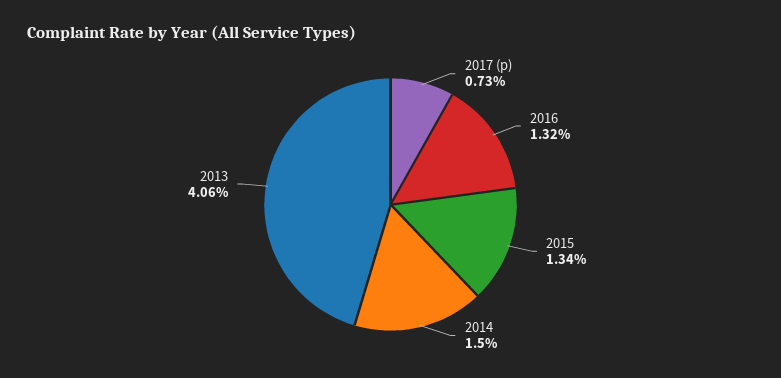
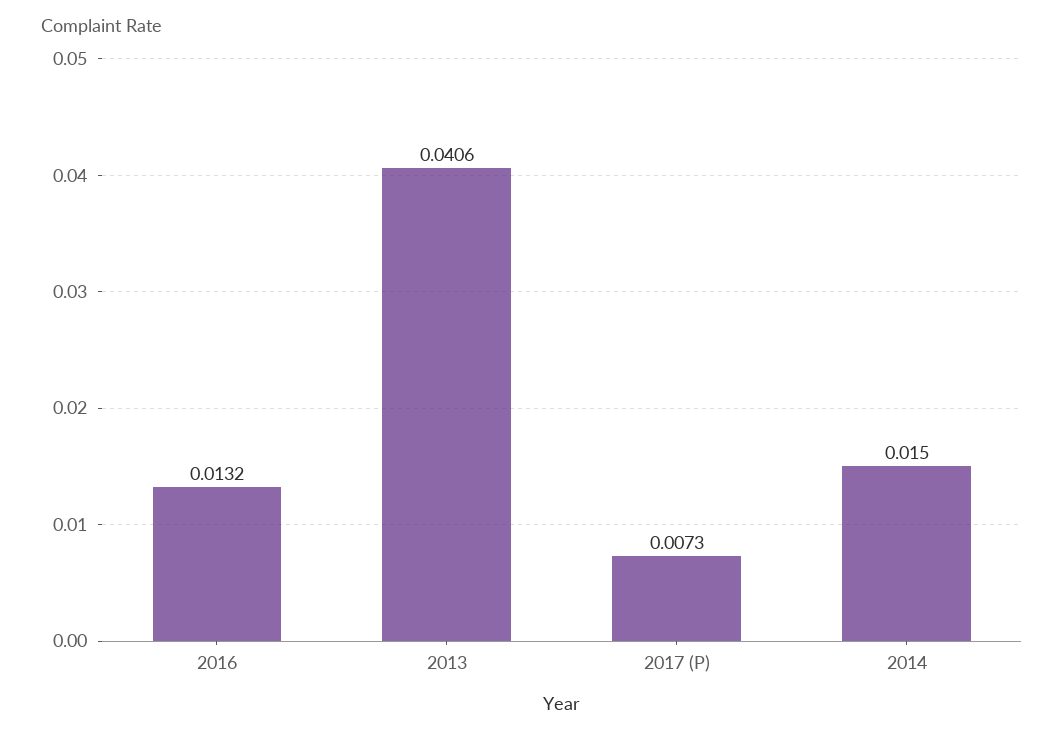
2015: 0.0134 -> none

